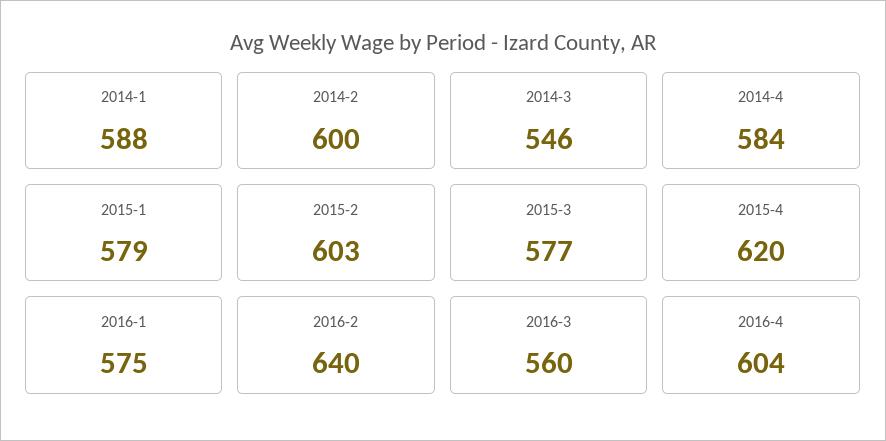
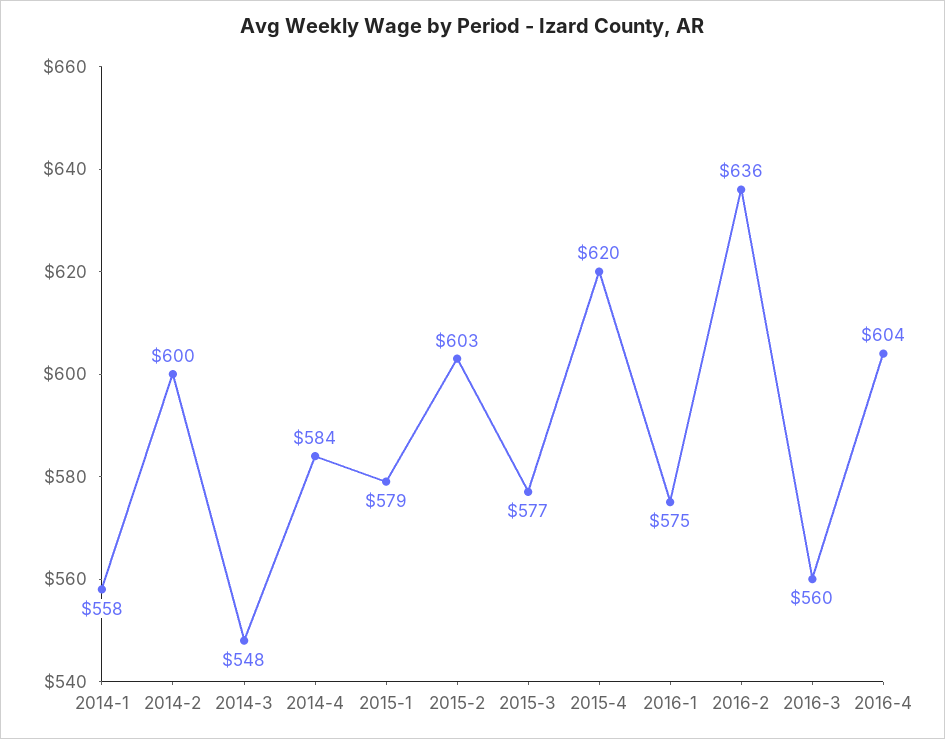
2014-1: 588 -> 558
2014-3: 546 -> 548
2016-2: 640 -> 636

